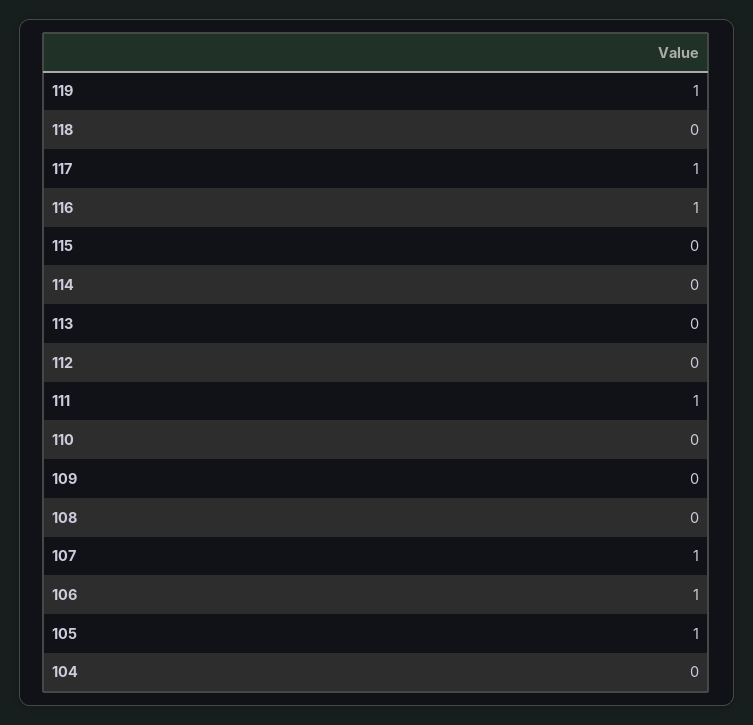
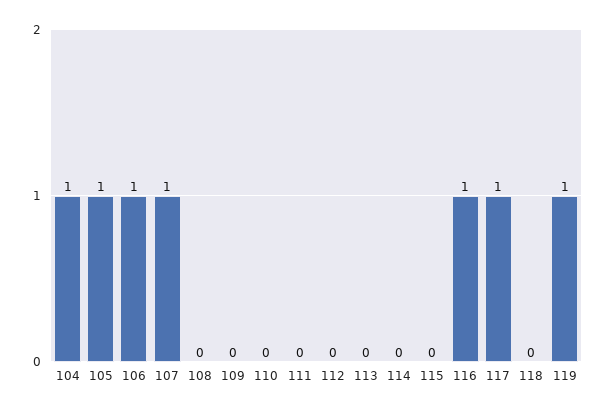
111: 1 -> 0
104: 0 -> 1

